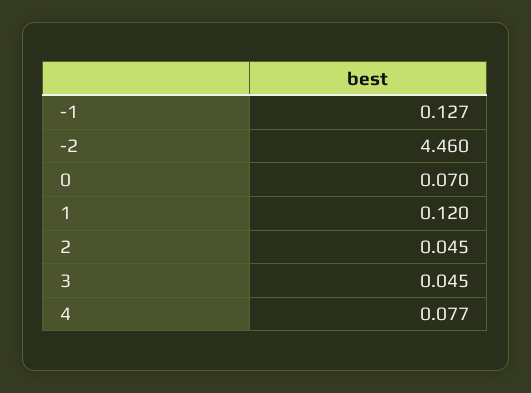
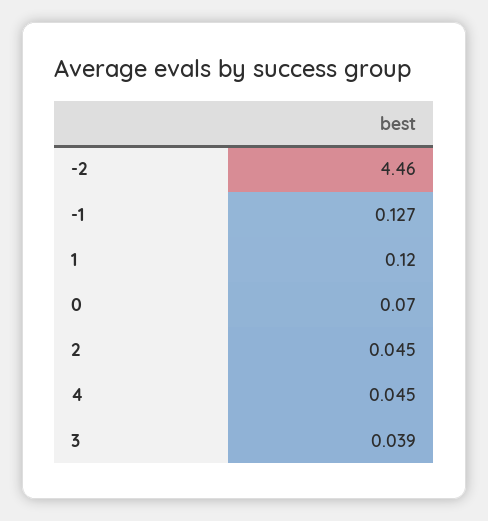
3: 0.045 -> 0.039
4: 0.077 -> 0.045

